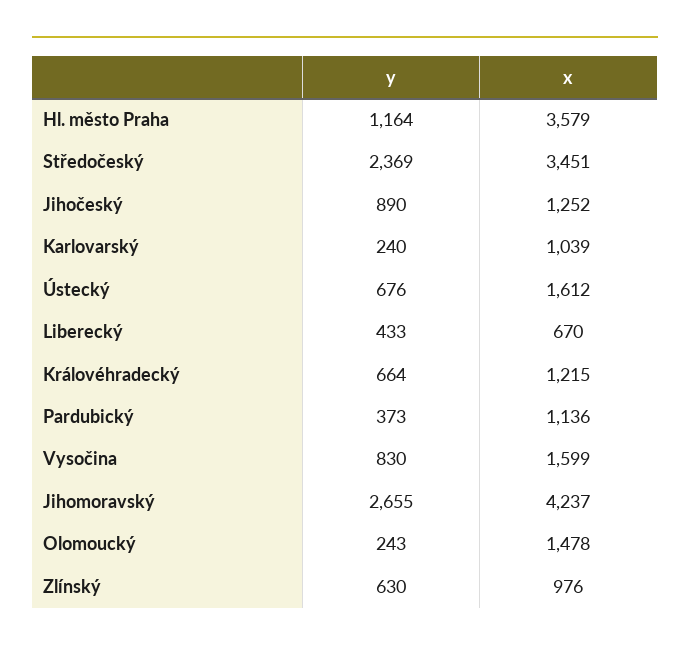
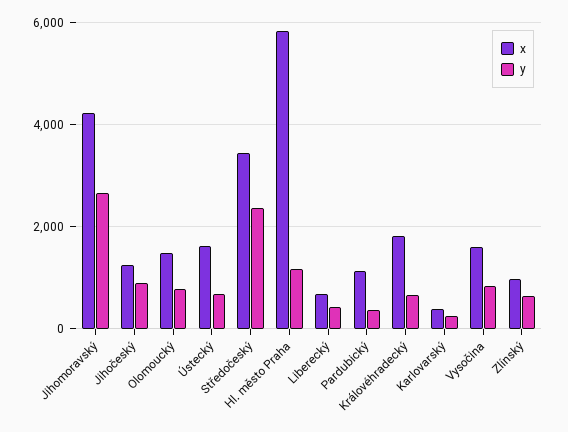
x, Hl. město Praha: 3579 -> 5800
x, Karlovarský: 1039 -> 400
x, Královéhradecký: 1215 -> 1800
y, Olomoucký: 243 -> 800

